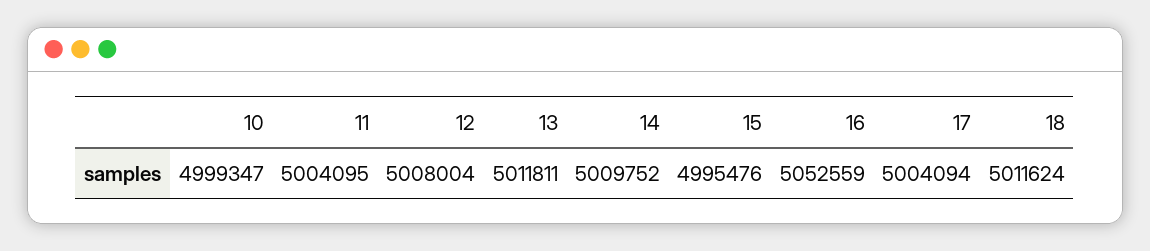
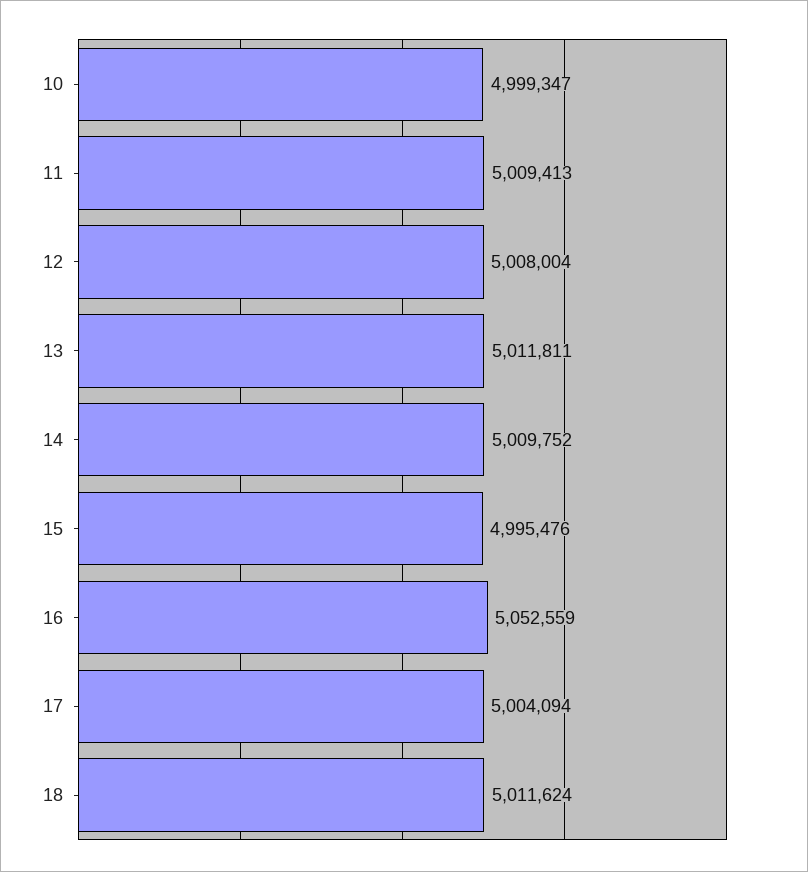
11: 5004095 -> 5009413

